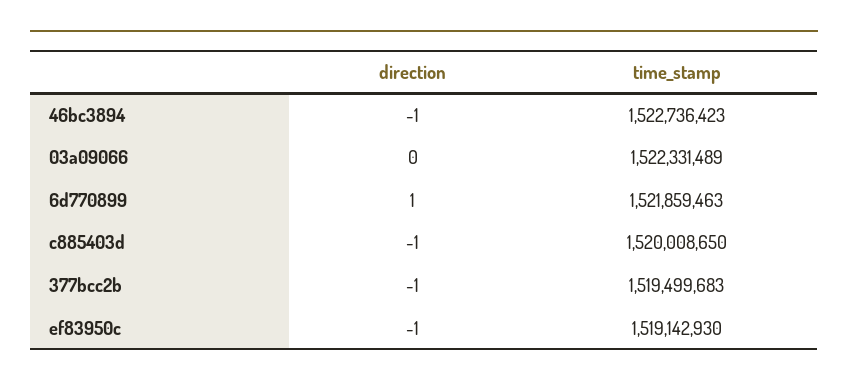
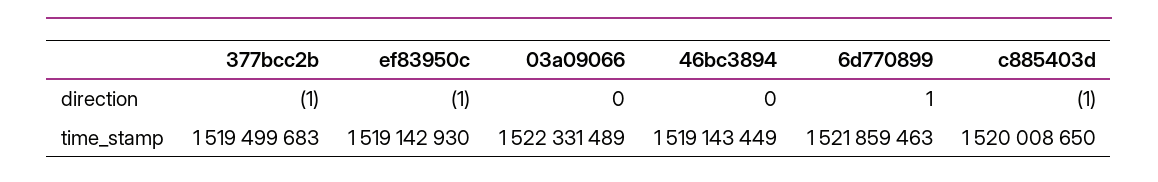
direction, 46bc3894: -1 -> 0
time_stamp, 46bc3894: 1522736423 -> 1519143449

